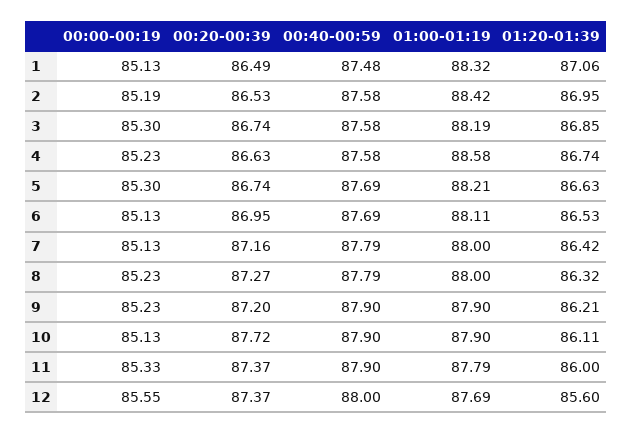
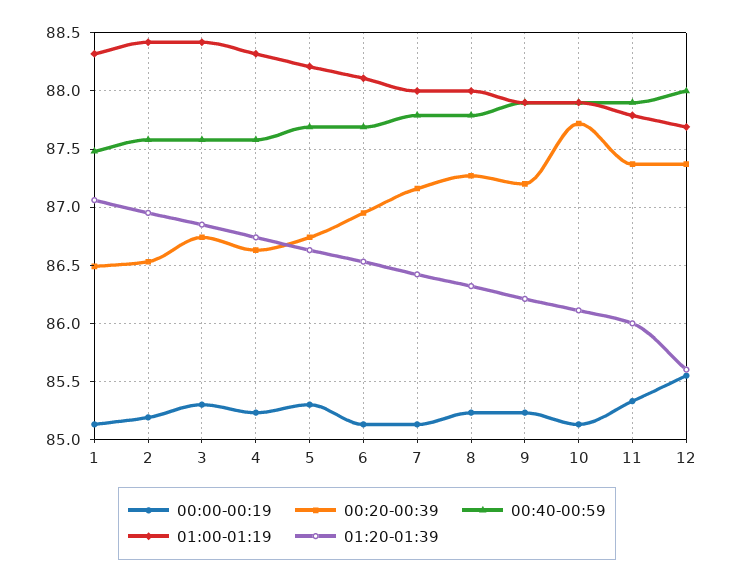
01:00-01:19, 3: 88.19 -> 88.4
01:00-01:19, 4: 88.58 -> 88.3

